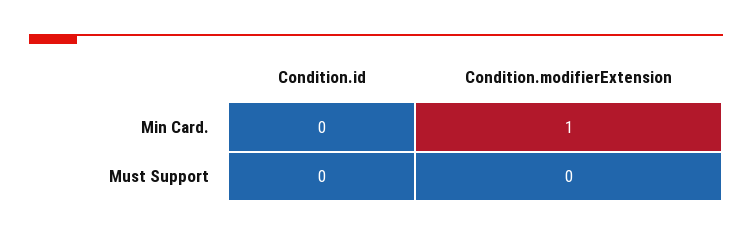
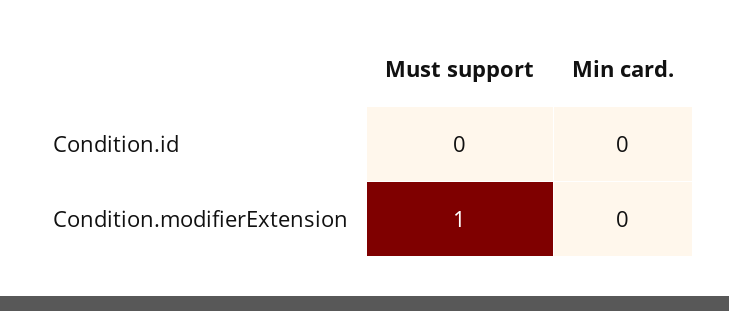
Condition.modifierExtension, Min Card.: 1 -> 0
Condition.modifierExtension, Must Support: 0 -> 1

